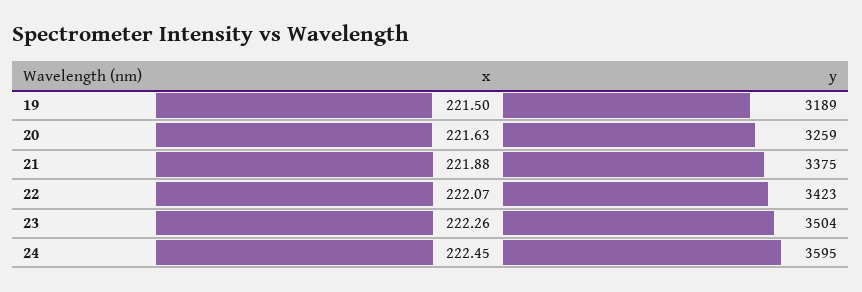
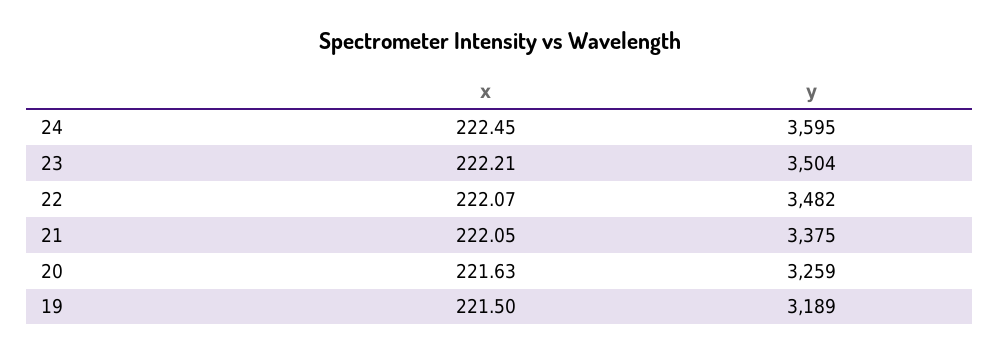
x, 21: 221.88 -> 222.05
y, 22: 3423 -> 3482
x, 23: 222.26 -> 222.21

